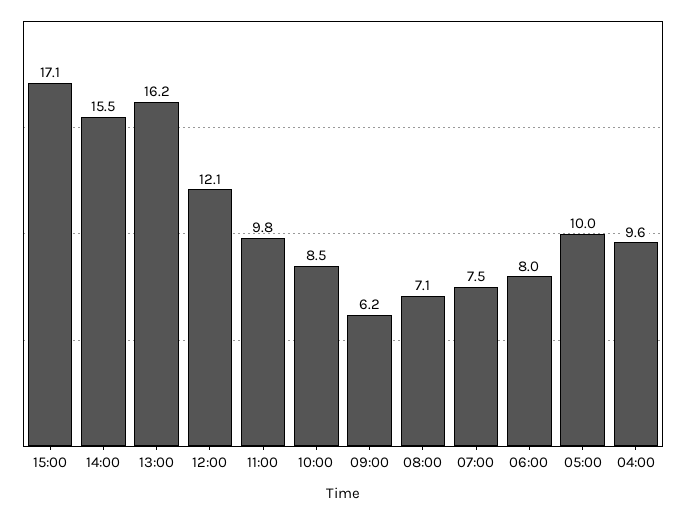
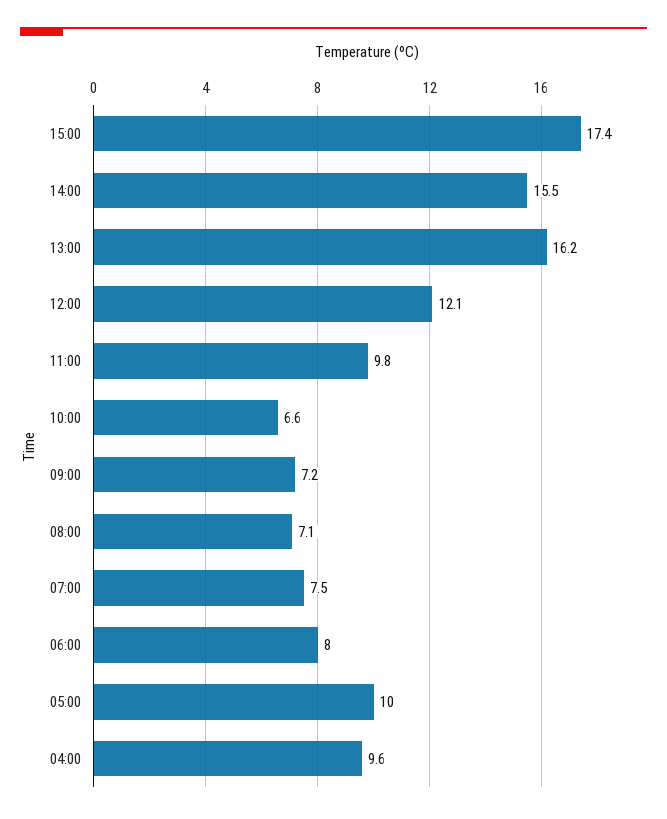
15:00: 17.1 -> 17.4
10:00: 8.5 -> 6.6
09:00: 6.2 -> 7.2

